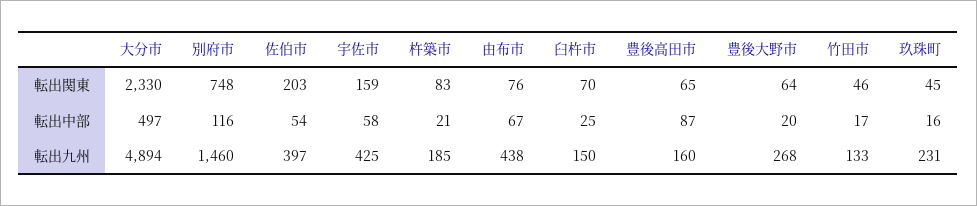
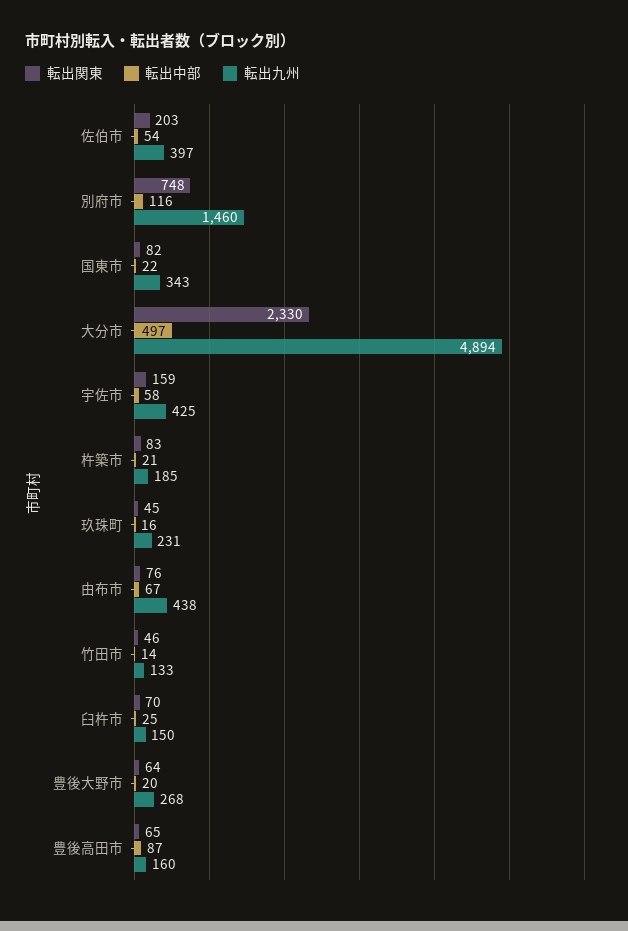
転出中部, 竹田市: 17 -> 14
転出関東, 国東市: none -> 82
転出中部, 国東市: none -> 22
転出九州, 国東市: none -> 343

